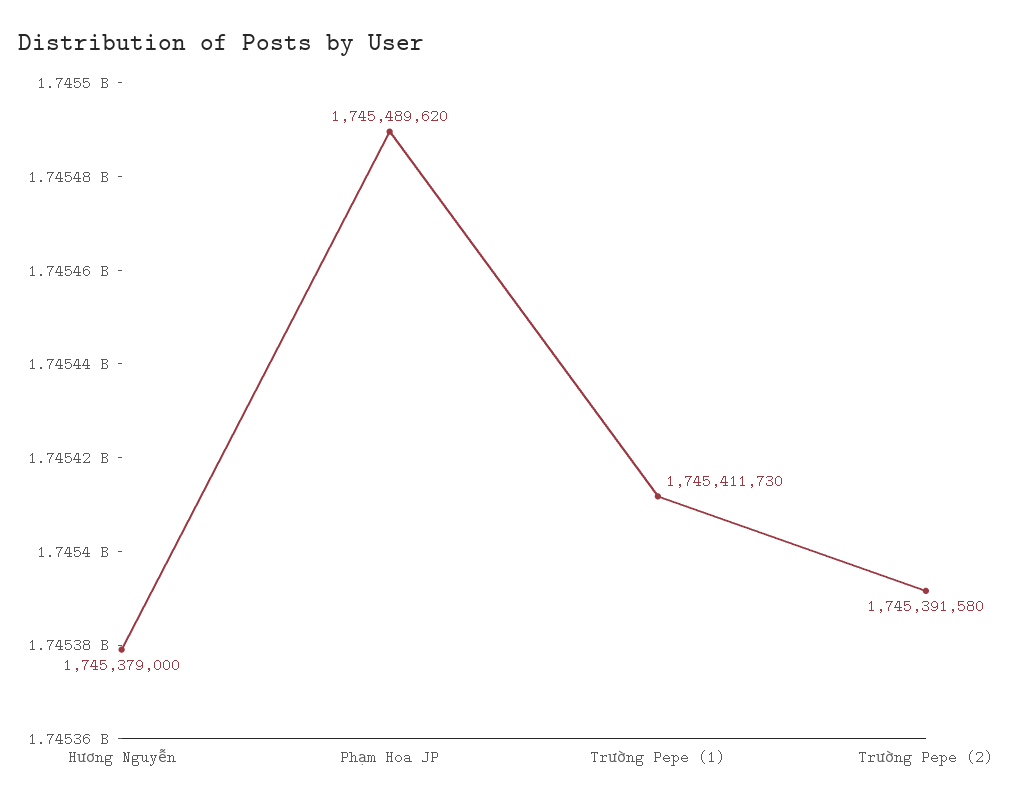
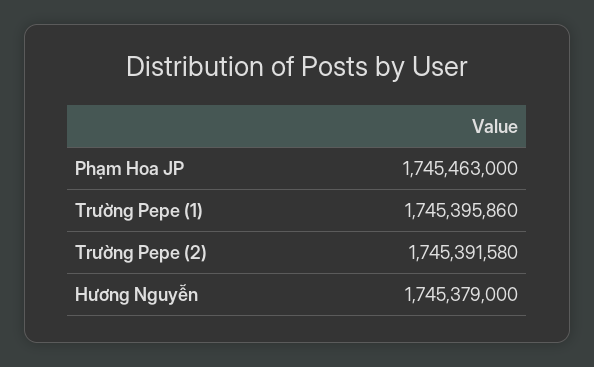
Phạm Hoa JP: 1745489620 -> 1745463000
Trường Pepe (1): 1745411730 -> 1745395860

